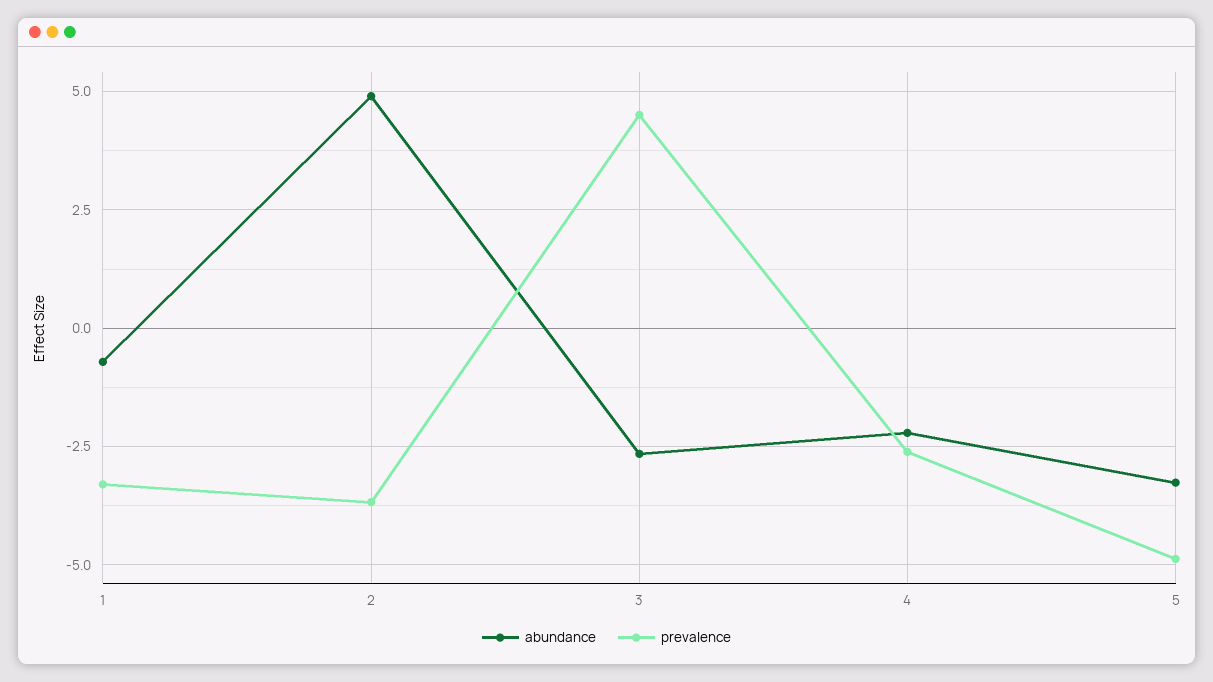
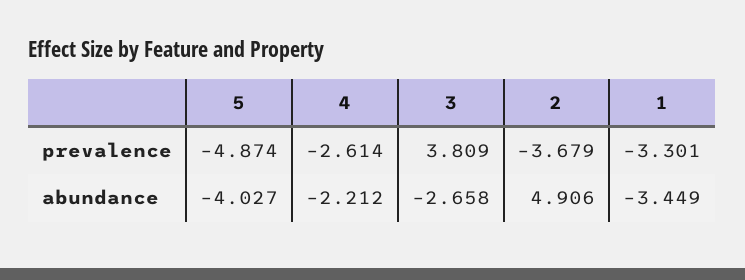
abundance, 1: -0.75 -> -3.449
prevalence, 3: 4.5 -> 3.809
abundance, 5: -3.25 -> -4.027

